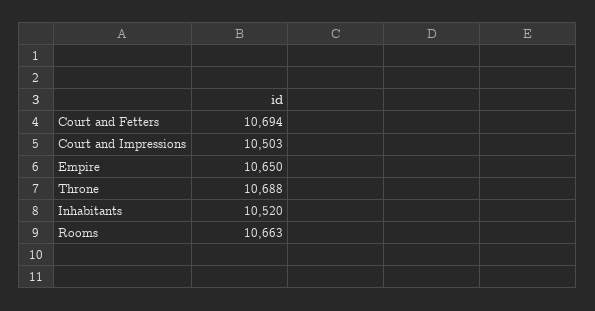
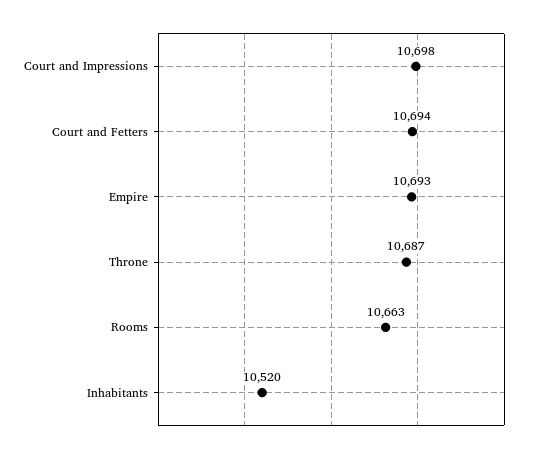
Court and Impressions: 10503 -> 10698
Empire: 10650 -> 10693
Throne: 10688 -> 10687

